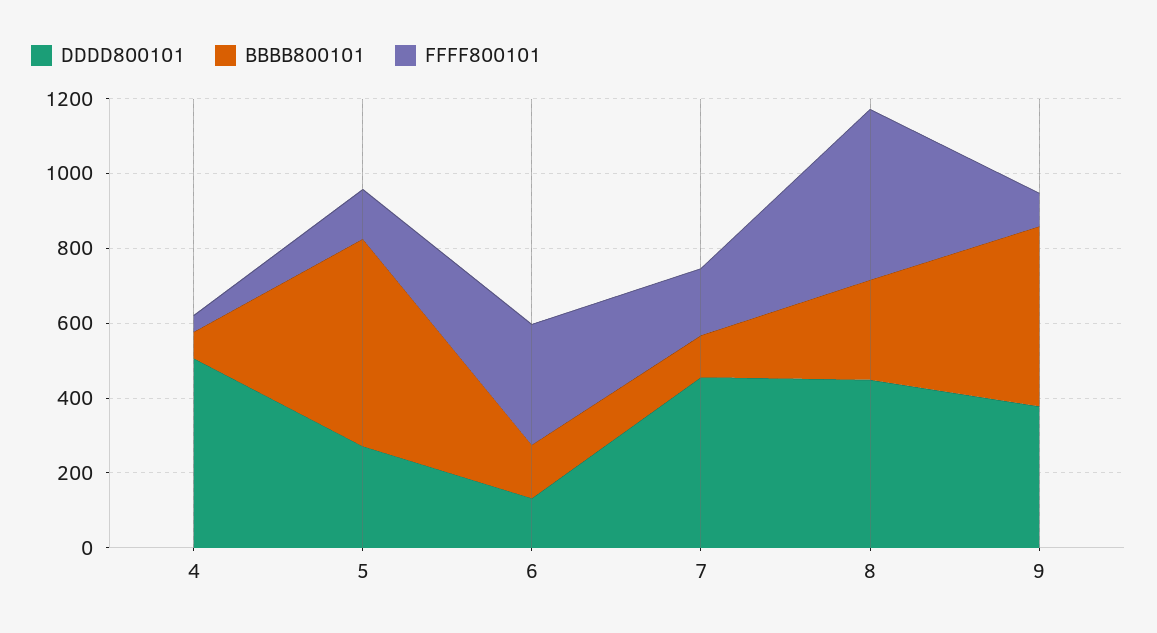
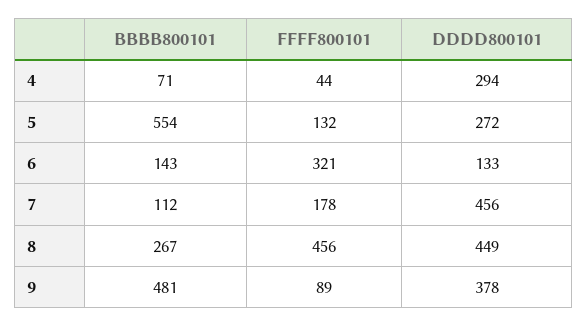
DDDD800101, 4: 500 -> 294

